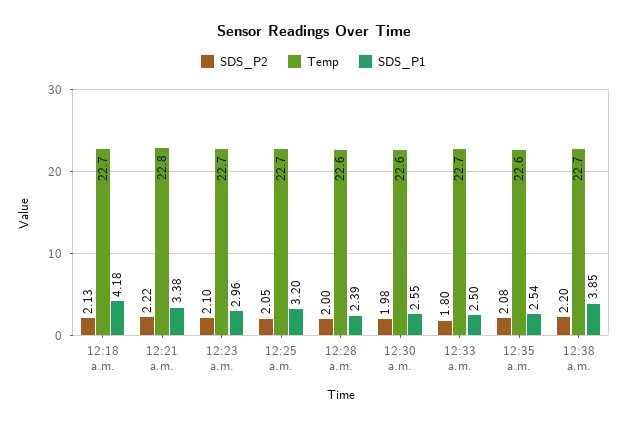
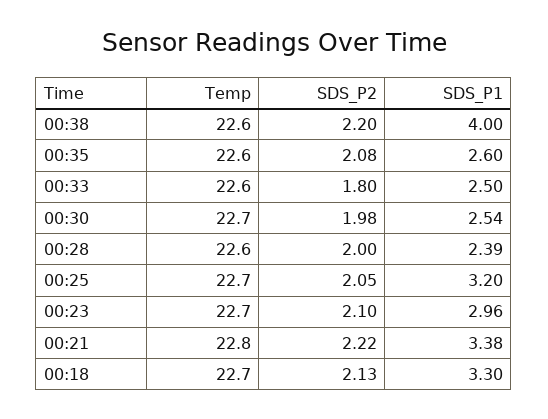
SDS_P1, 12:18 a.m.: 4.18 -> 3.3
Temp, 12:30 a.m.: 22.6 -> 22.7
SDS_P1, 12:30 a.m.: 2.55 -> 2.54
Temp, 12:33 a.m.: 22.7 -> 22.6
SDS_P1, 12:35 a.m.: 2.54 -> 2.6
Temp, 12:38 a.m.: 22.7 -> 22.6
SDS_P1, 12:38 a.m.: 3.85 -> 4

